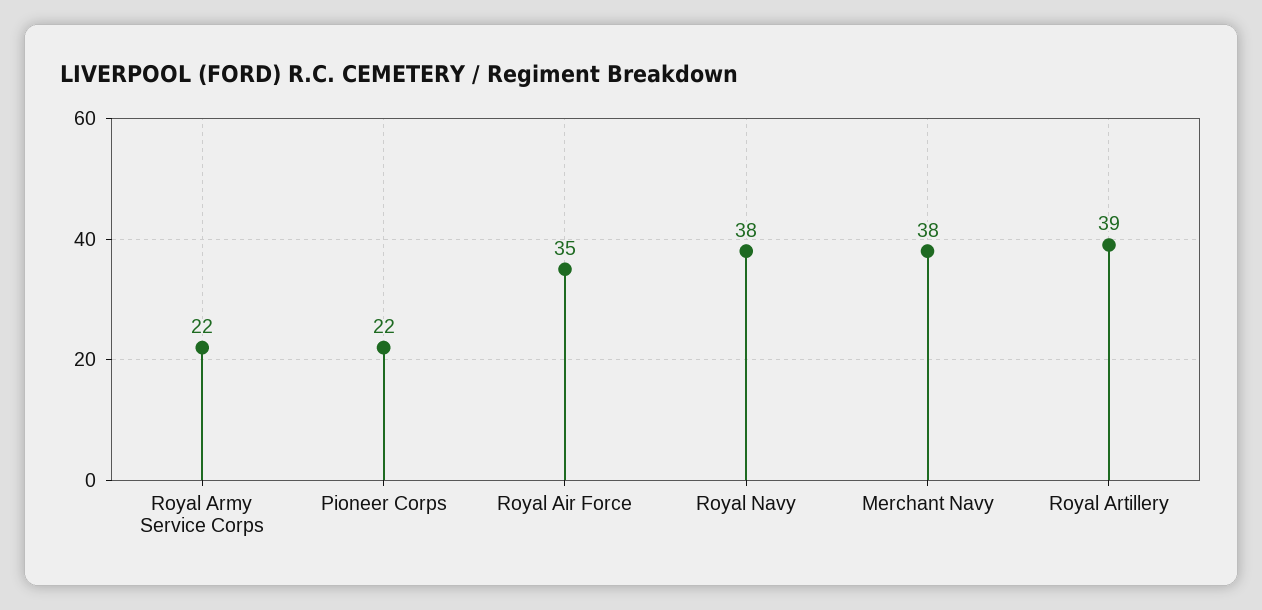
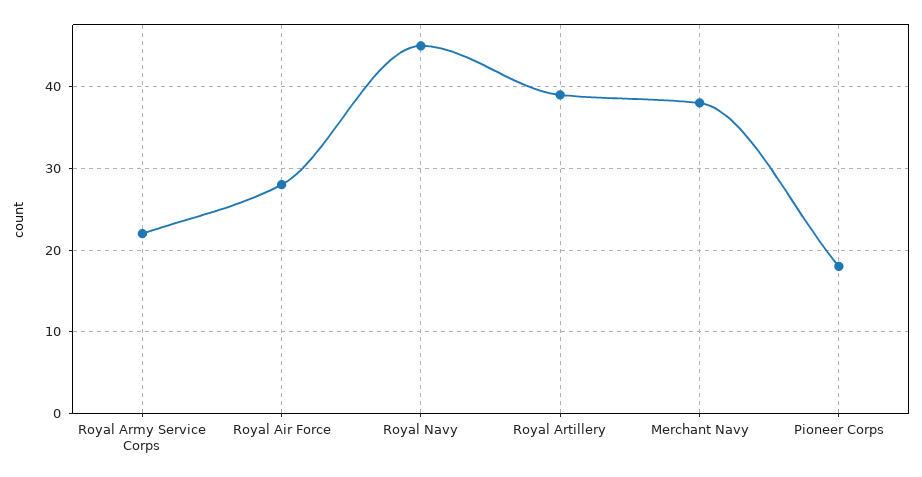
Pioneer Corps: 22 -> 18
Royal Air Force: 35 -> 28
Royal Navy: 38 -> 45

